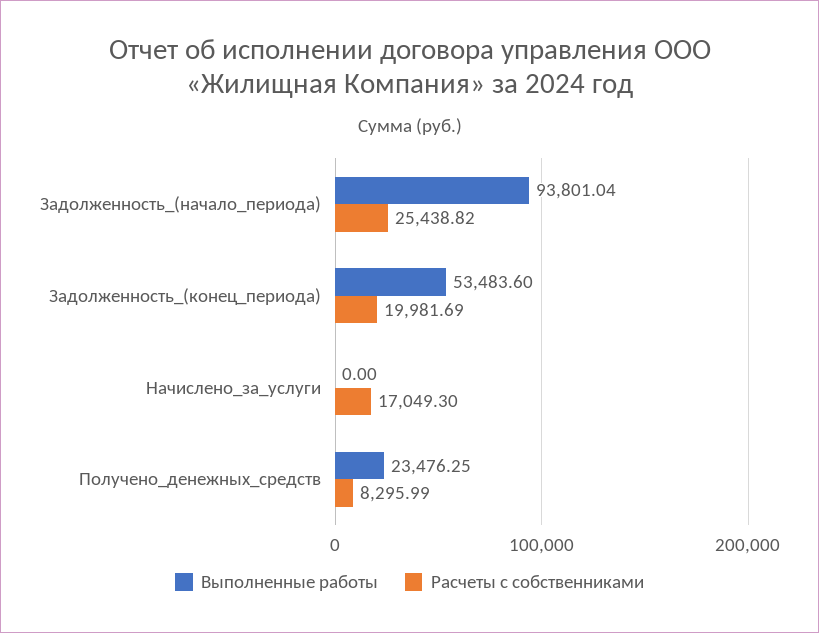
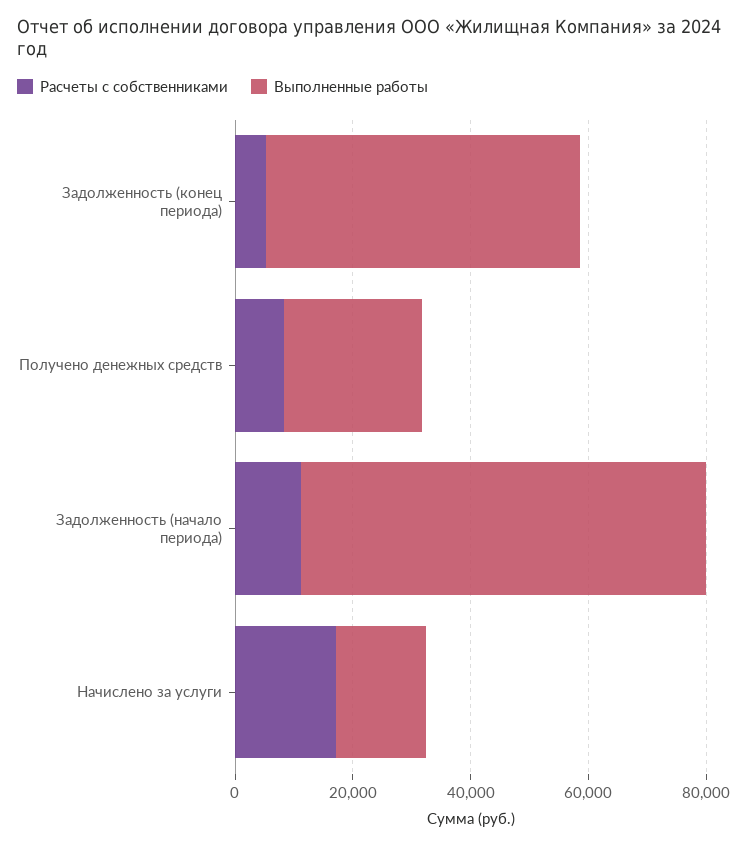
Выполненные работы, Задолженность_(начало_периода): 93801.04 -> 70000
Расчеты с собственниками, Задолженность_(начало_периода): 25438.82 -> 10000
Расчеты с собственниками, Задолженность_(конец_периода): 19981.69 -> 5000
Выполненные работы, Начислено_за_услуги: 0 -> 15000

